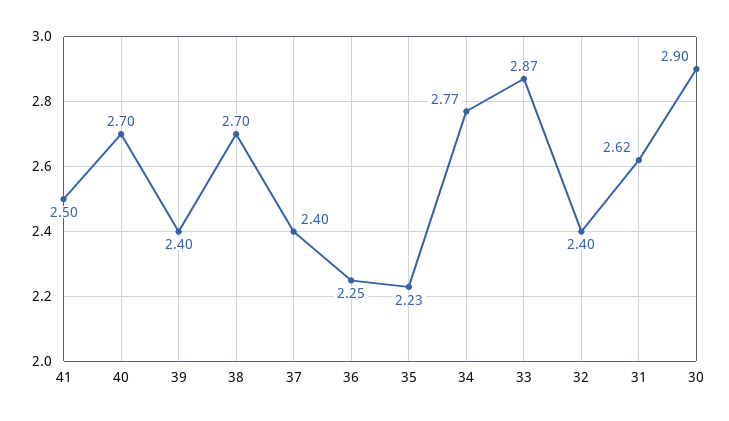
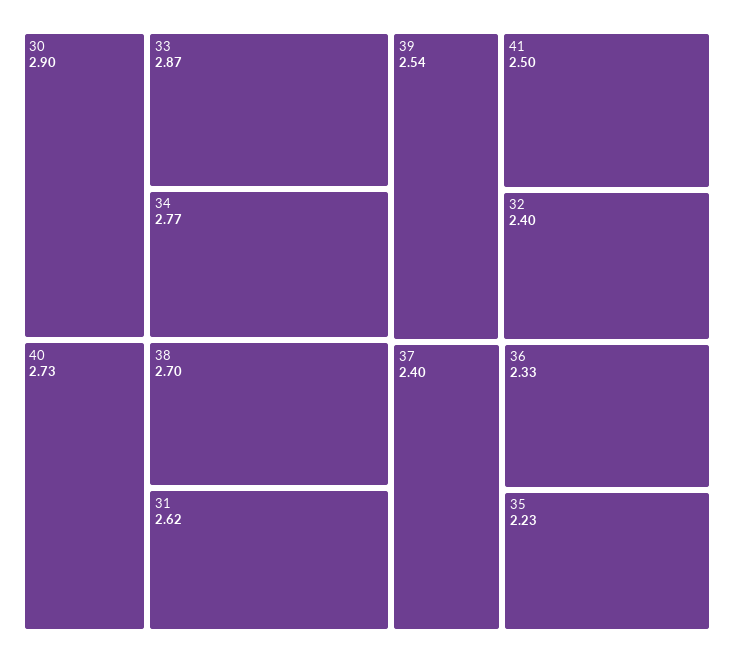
40: 2.7 -> 2.73
39: 2.4 -> 2.54
36: 2.25 -> 2.33

